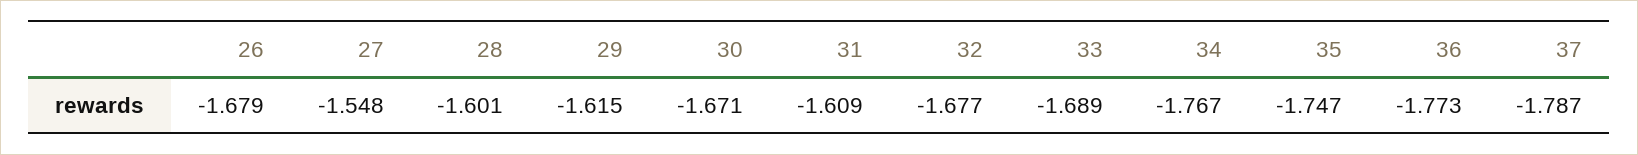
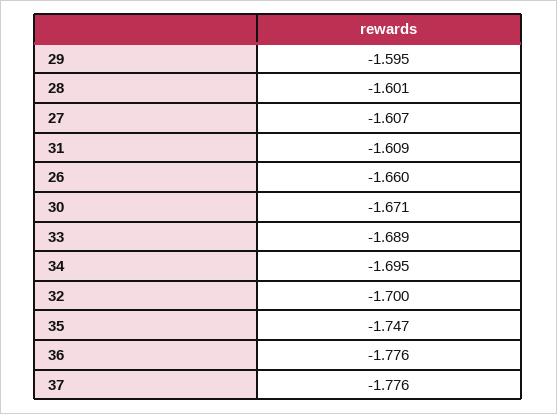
26: -1.679 -> -1.66
27: -1.548 -> -1.607
29: -1.615 -> -1.595
32: -1.677 -> -1.7
34: -1.767 -> -1.695
36: -1.773 -> -1.776
37: -1.787 -> -1.776

